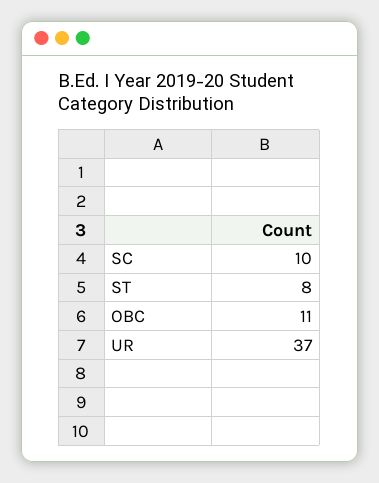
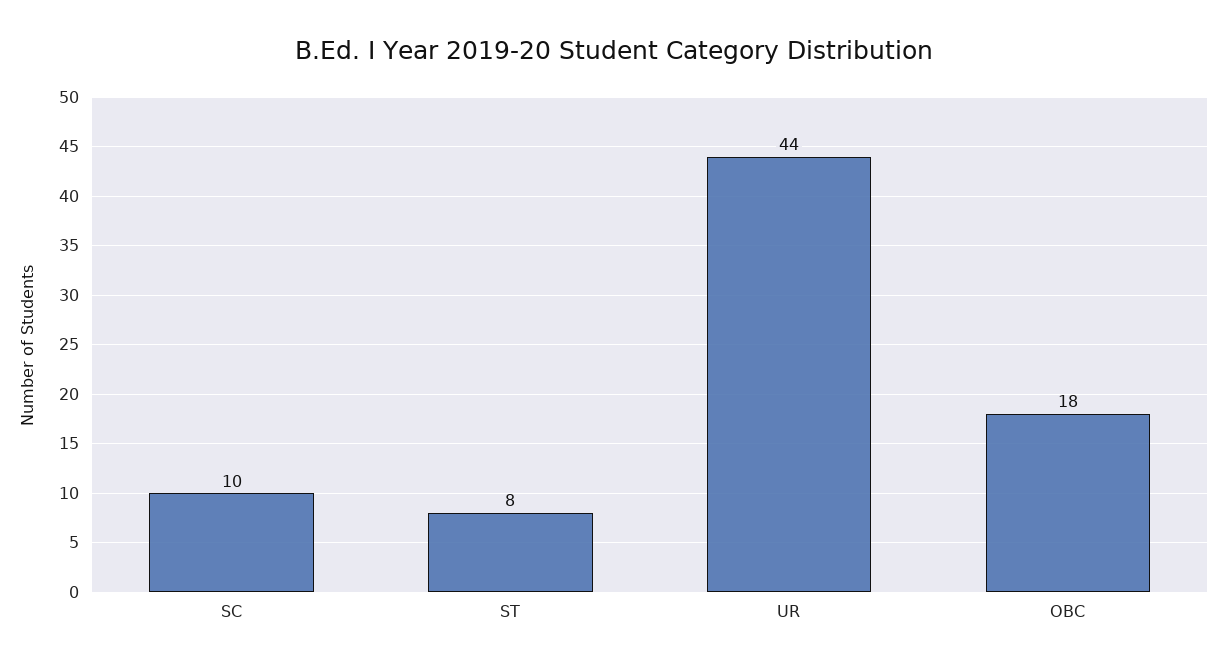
OBC: 11 -> 18
UR: 37 -> 44

